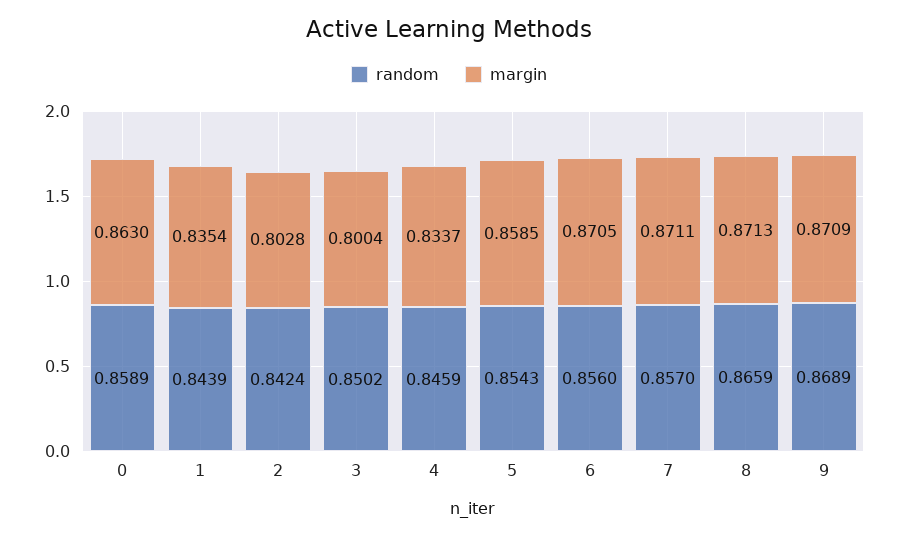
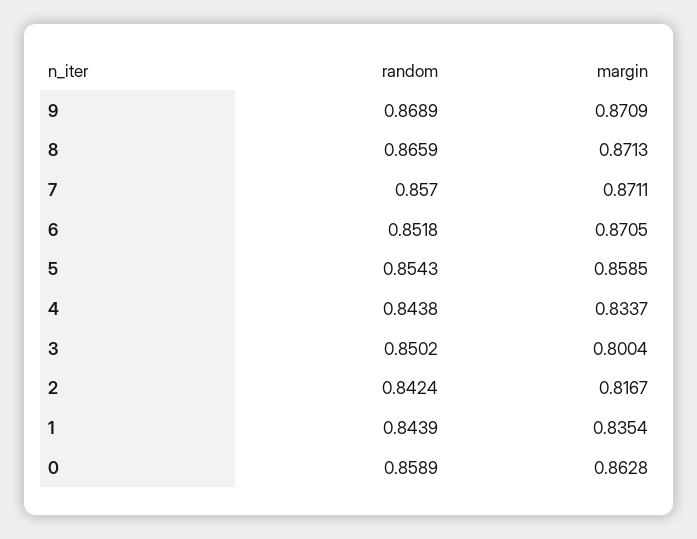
margin, 0: 0.863 -> 0.8628
margin, 2: 0.8028 -> 0.8167
random, 4: 0.8459 -> 0.8438
random, 6: 0.856 -> 0.8518

